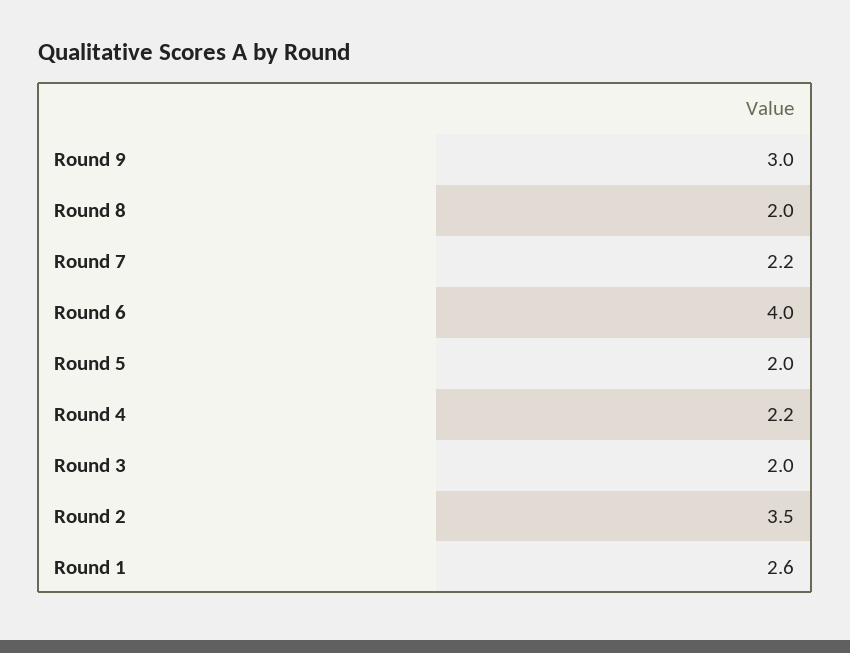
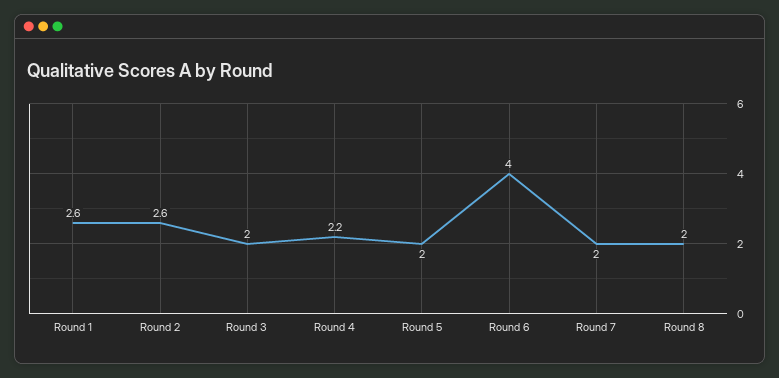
Round 9: 3 -> none
Round 7: 2.2 -> 2
Round 2: 3.5 -> 2.6

